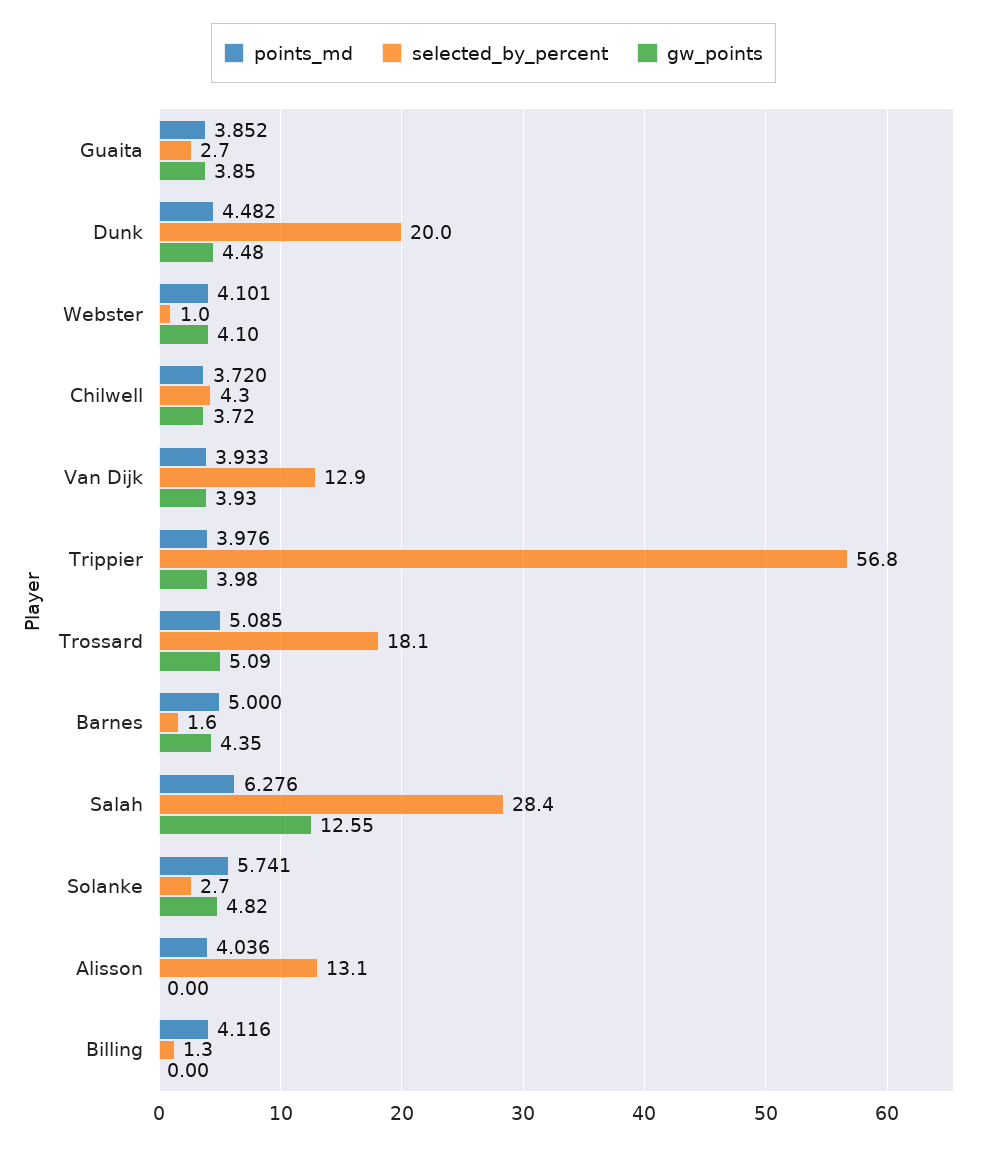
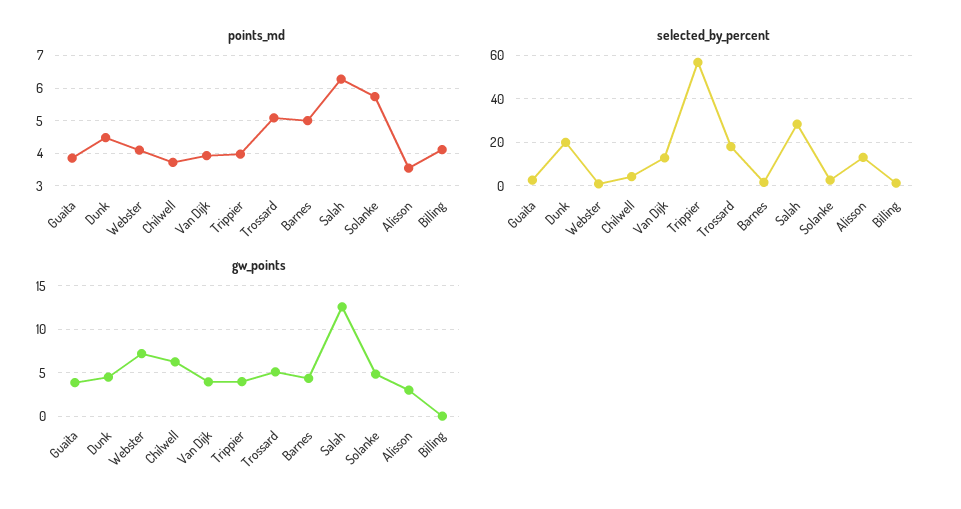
gw_points, Webster: 4.1 -> 7
gw_points, Chilwell: 3.72 -> 6
points_md, Alisson: 4.036 -> 3.6
gw_points, Alisson: 0 -> 3

